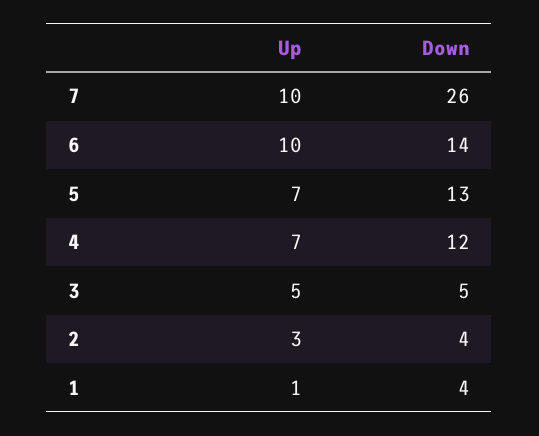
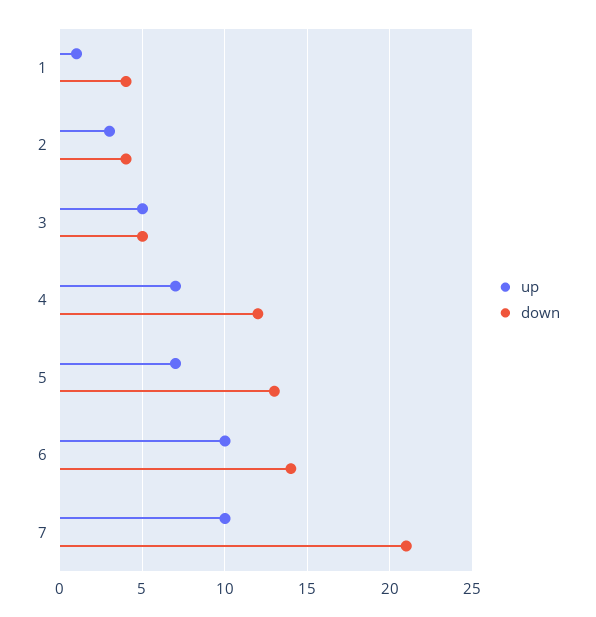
Down, 7: 26 -> 21

